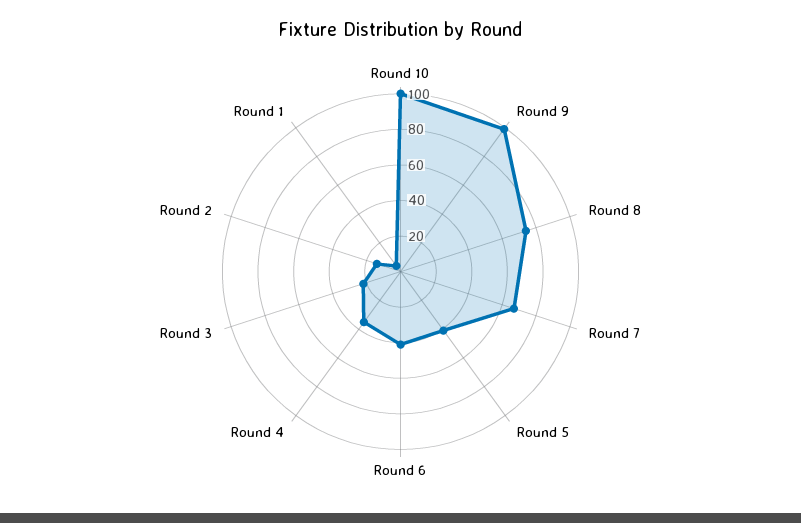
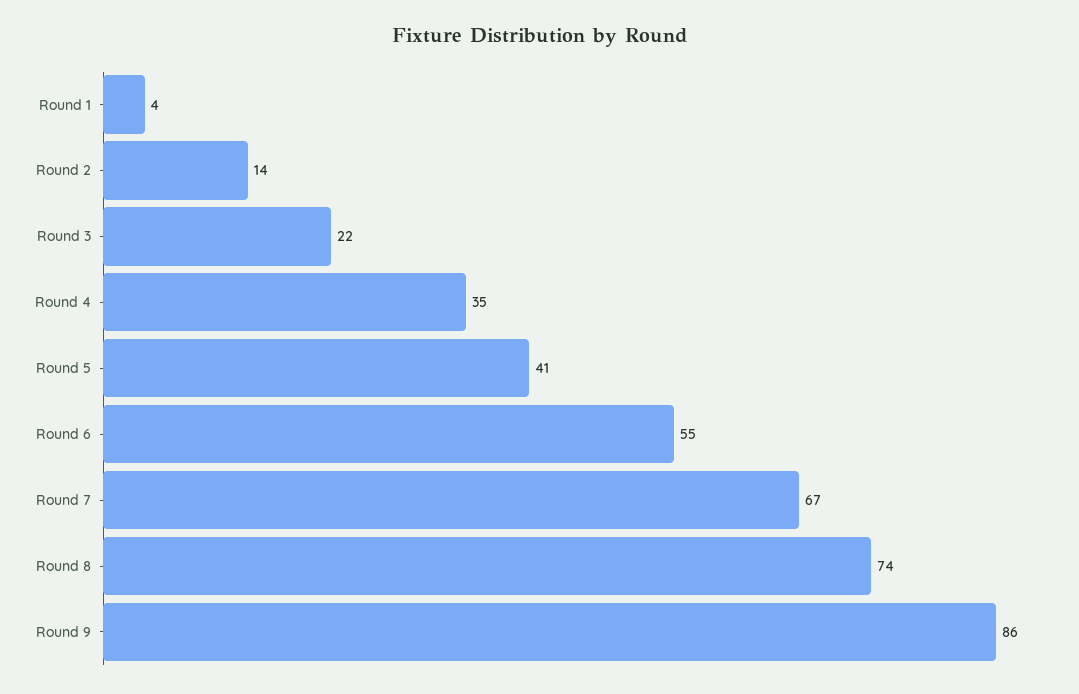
Round 10: 100 -> none
Round 9: 100 -> 86
Round 6: 40 -> 55

